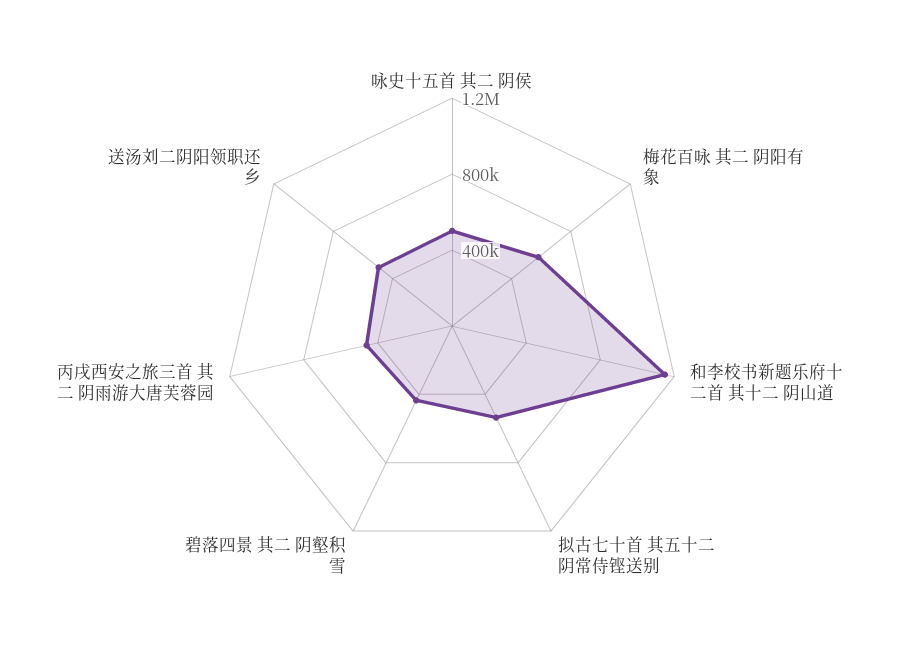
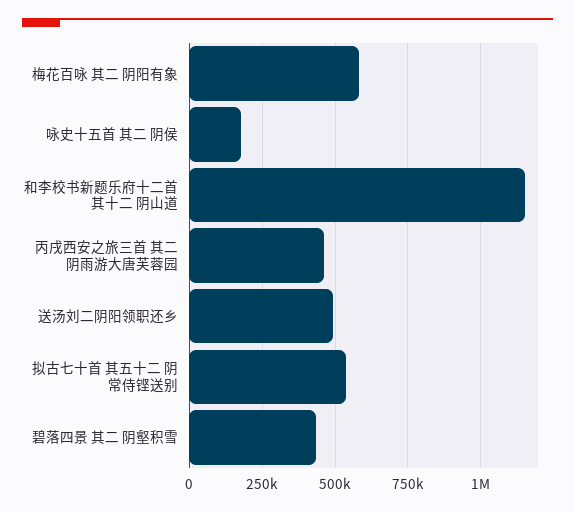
咏史十五首 其二 阴侯: 500000 -> 175000

